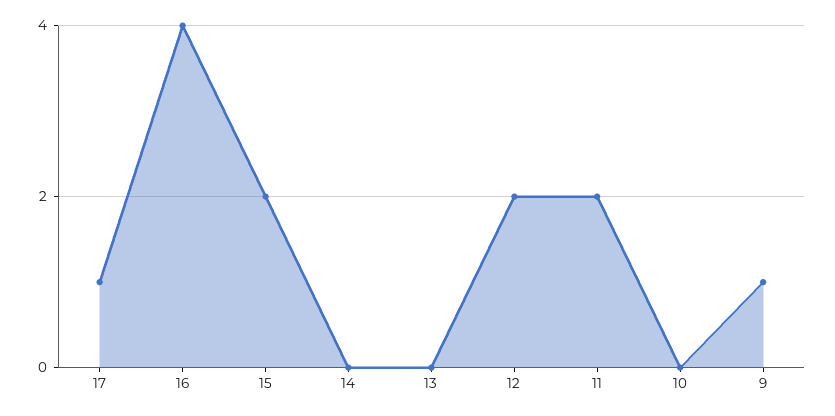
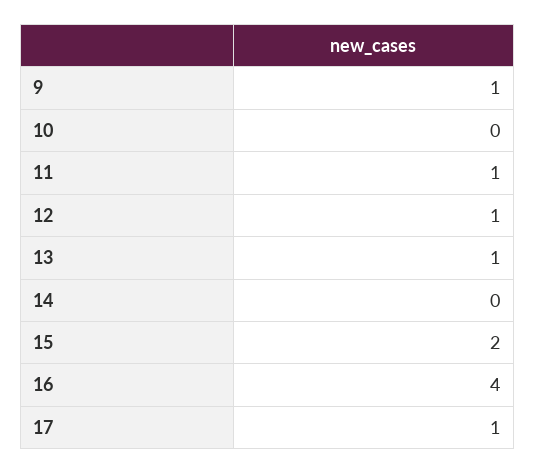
13: 0 -> 1
12: 2 -> 1
11: 2 -> 1

